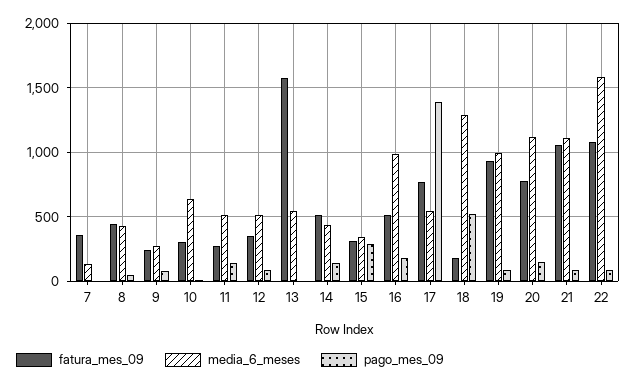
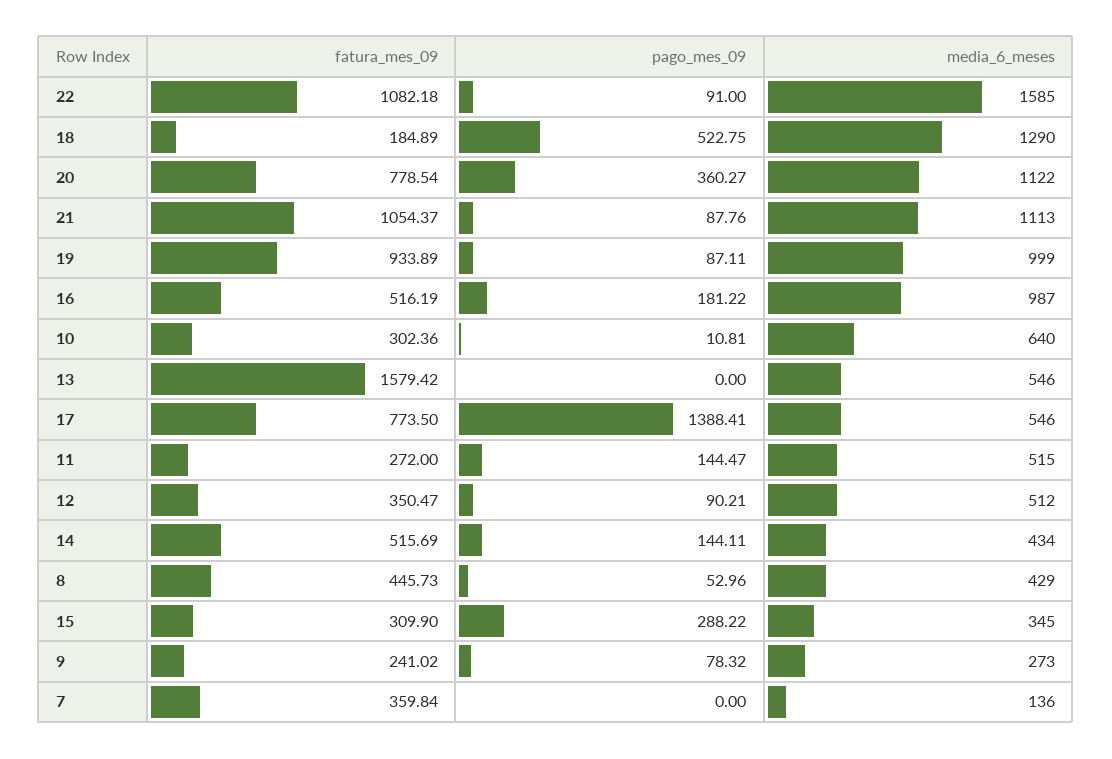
pago_mes_09, 20: 150 -> 360.27

